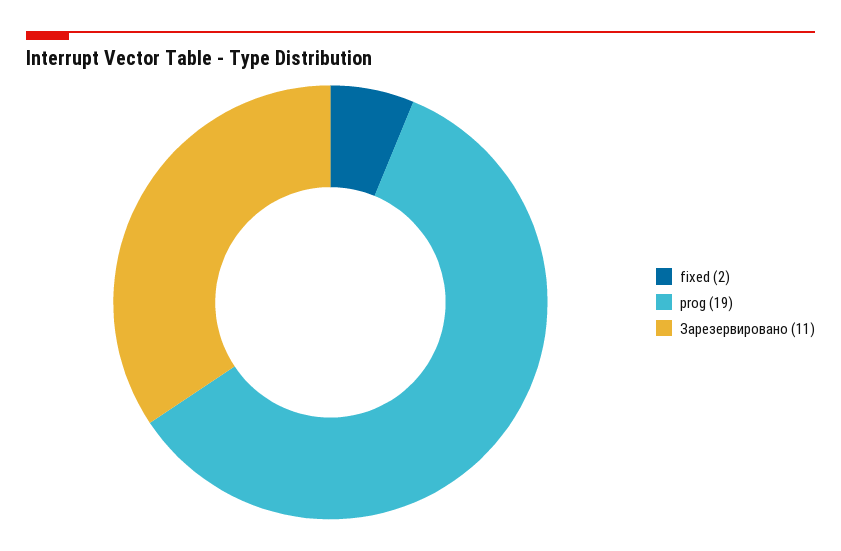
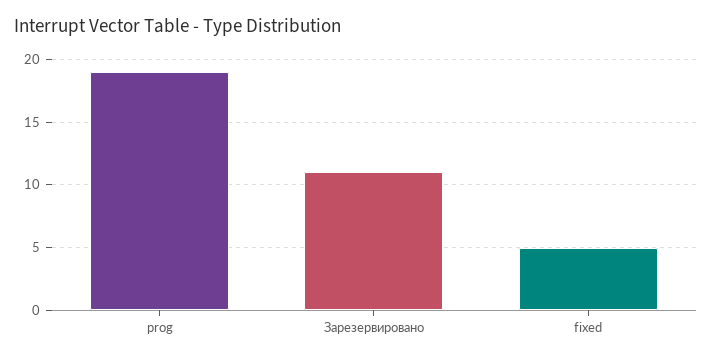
fixed: 2 -> 5

